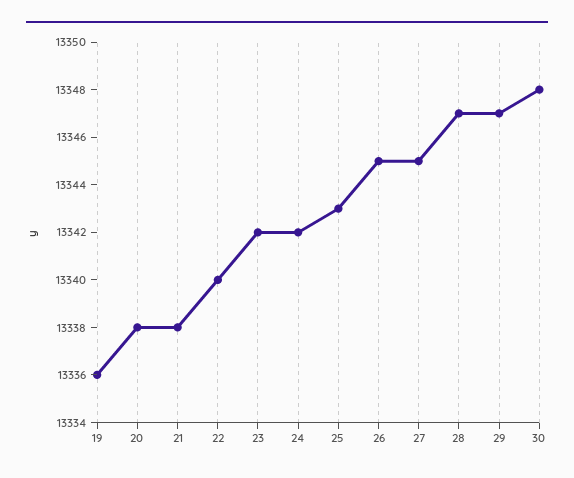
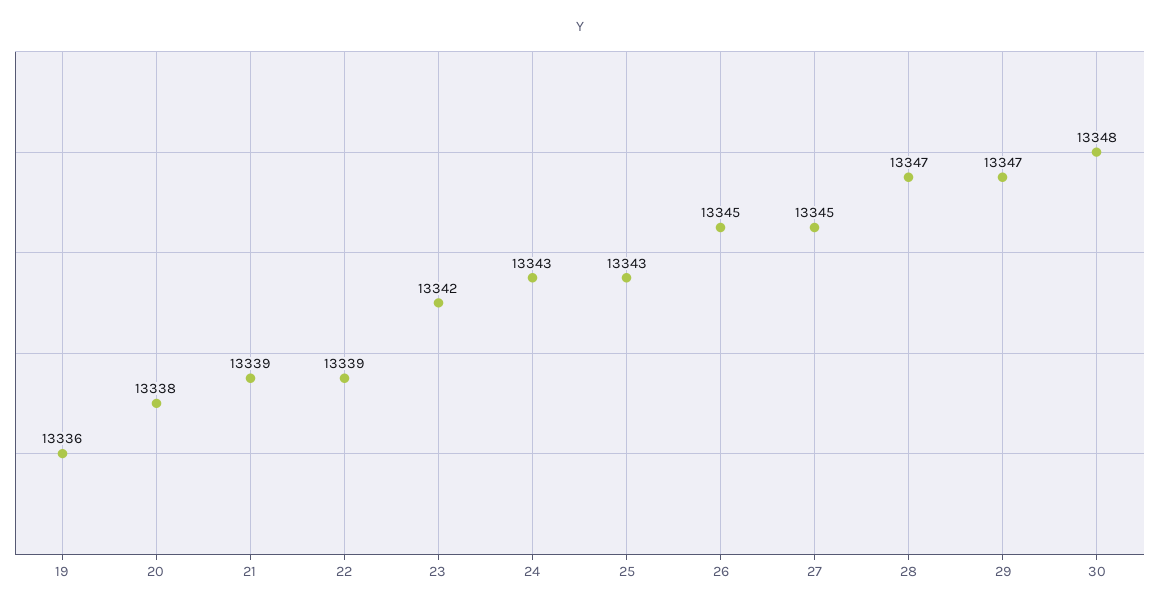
21: 13338 -> 13339
22: 13340 -> 13339
24: 13342 -> 13343

